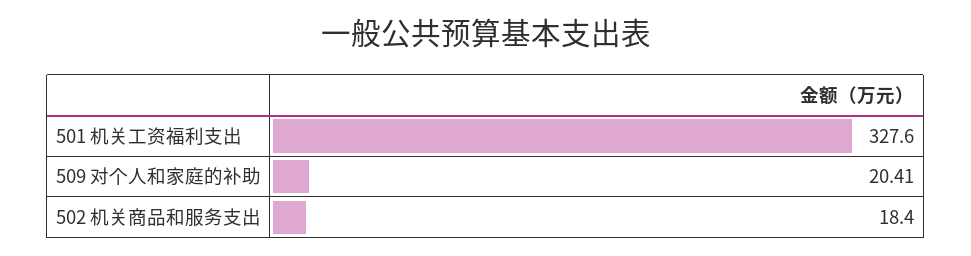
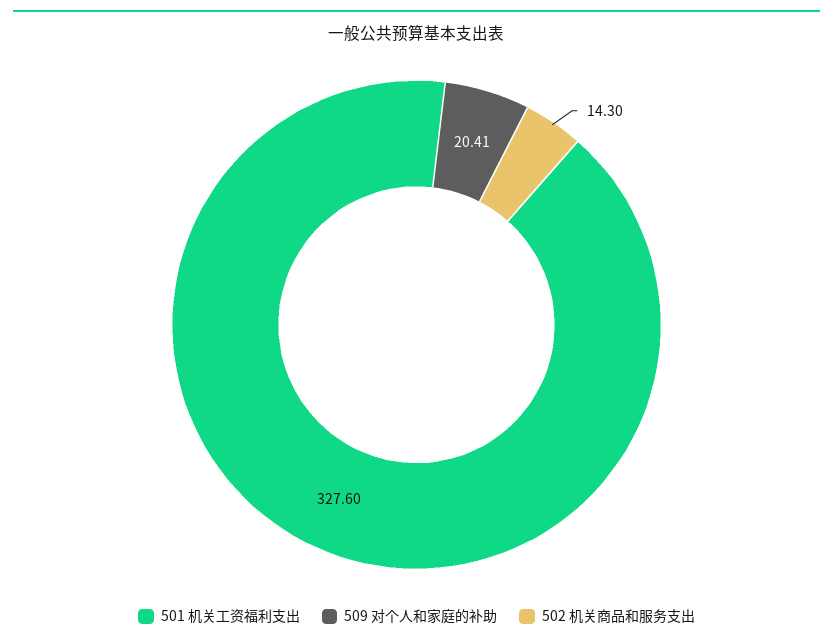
502 机关商品和服务支出: 18.4 -> 14.3

